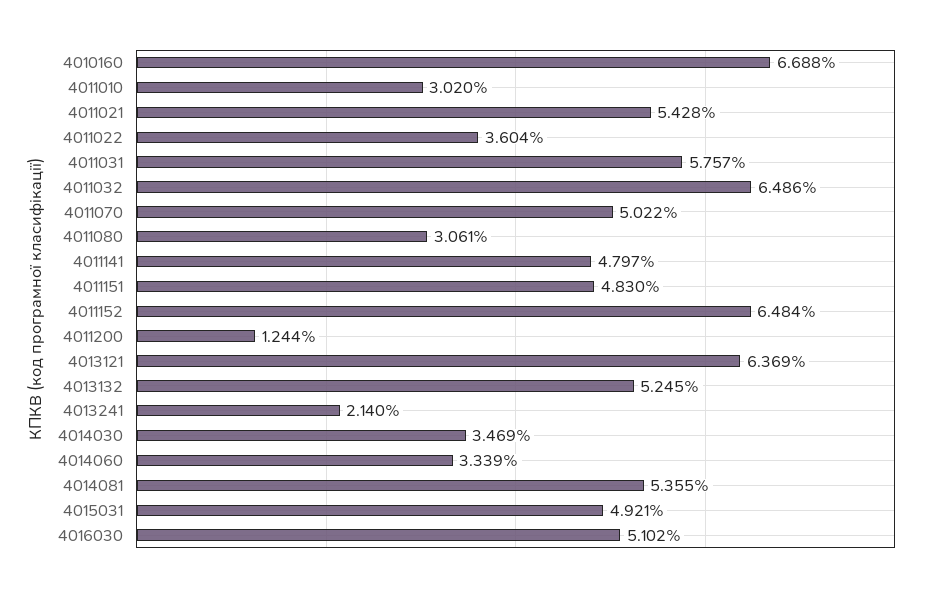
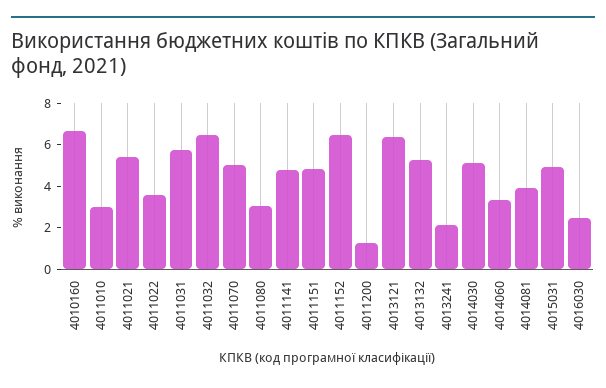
4014030: 3.469 -> 5
4014081: 5.355 -> 4
4016030: 5.102 -> 2.5

